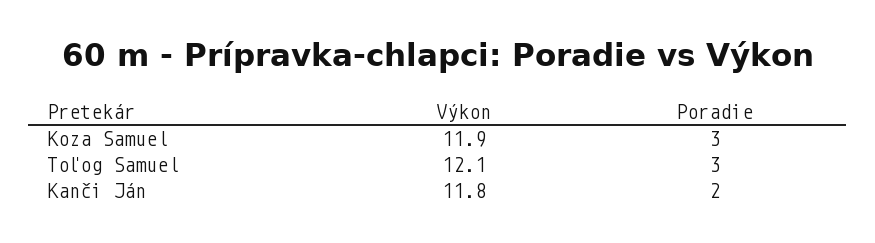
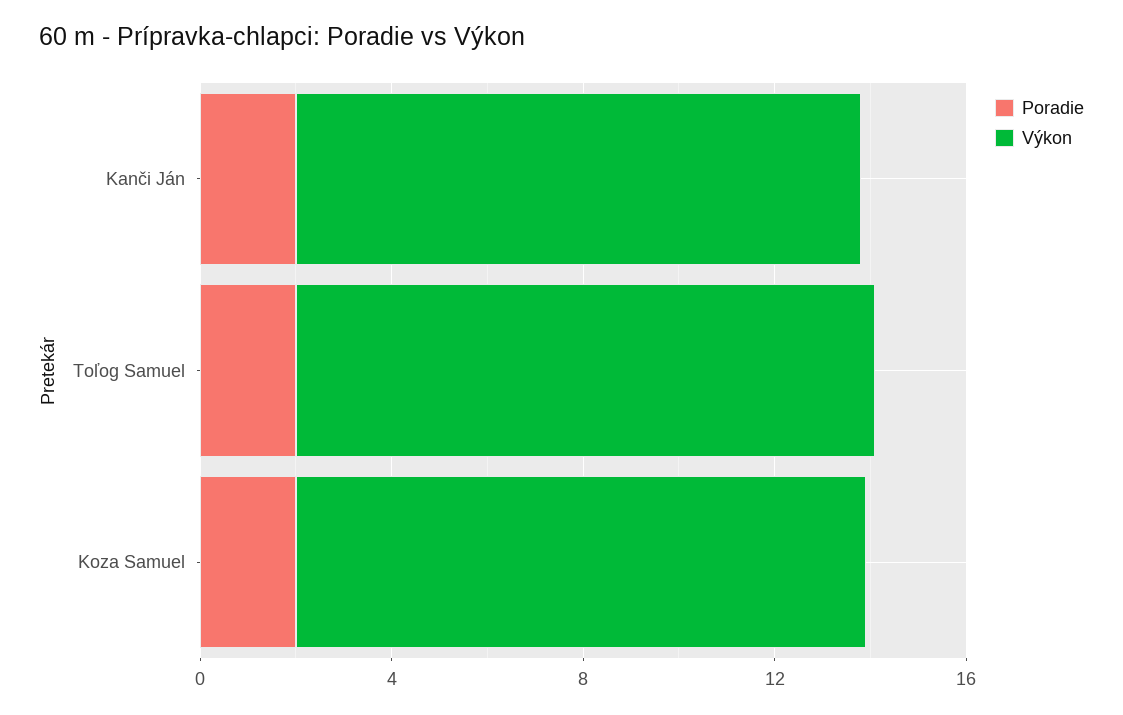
Poradie, Koza Samuel: 3 -> 2
Poradie, Toľog Samuel: 3 -> 2

